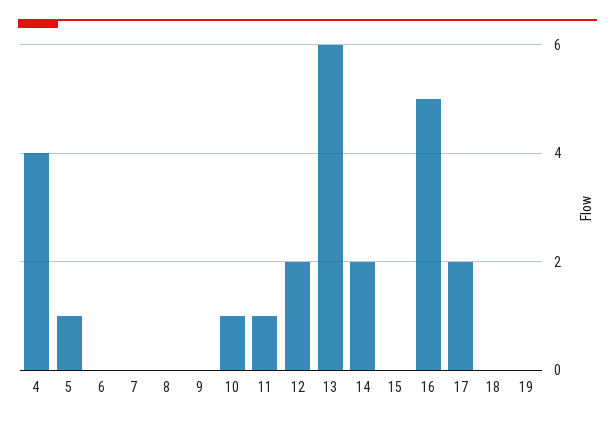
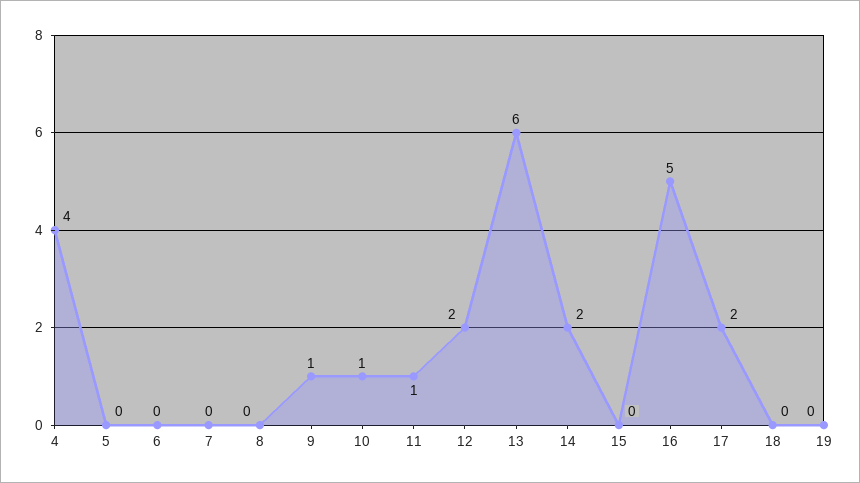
5: 1 -> 0
9: 0 -> 1

